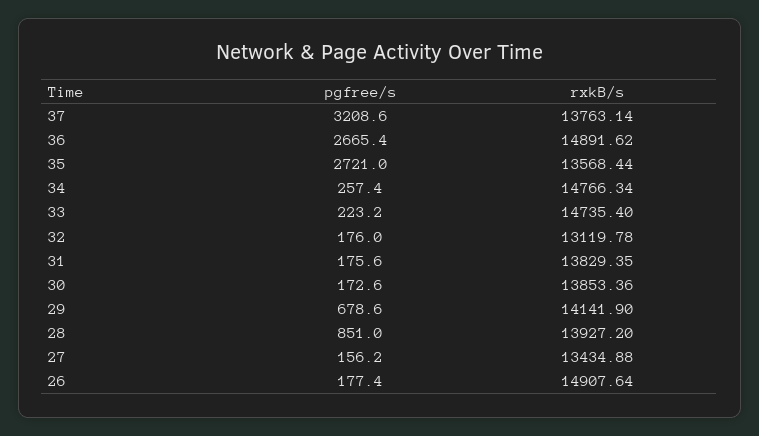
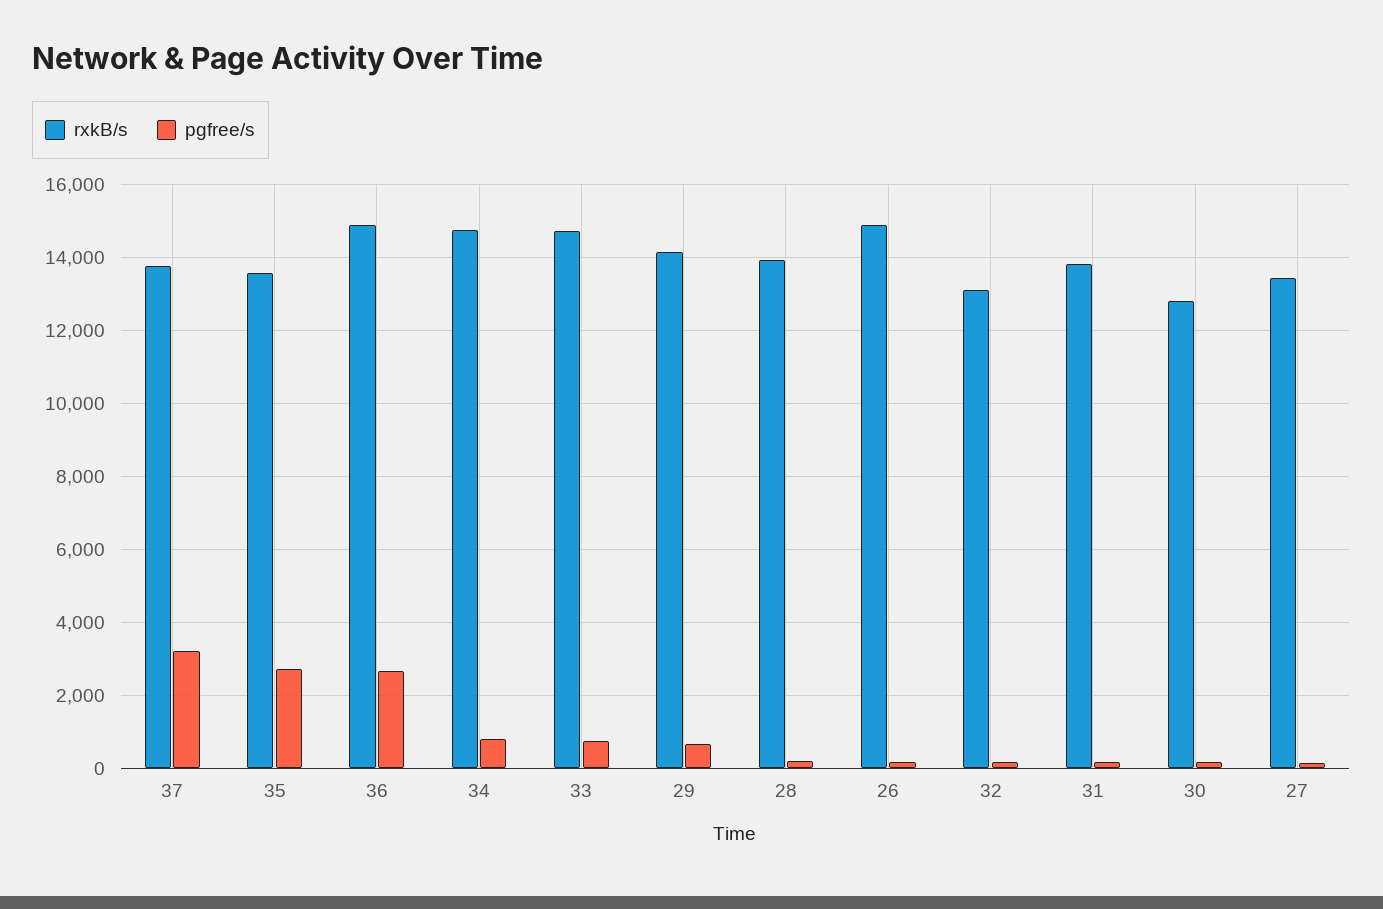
pgfree/s, 34: 257.4 -> 800
pgfree/s, 33: 223.2 -> 800
rxkB/s, 30: 13853.36 -> 12800
pgfree/s, 28: 851 -> 200

